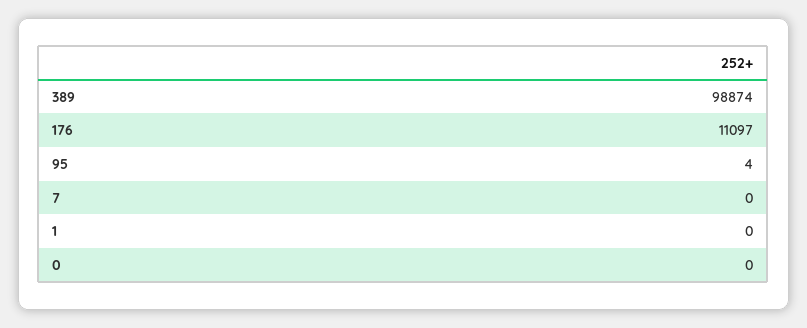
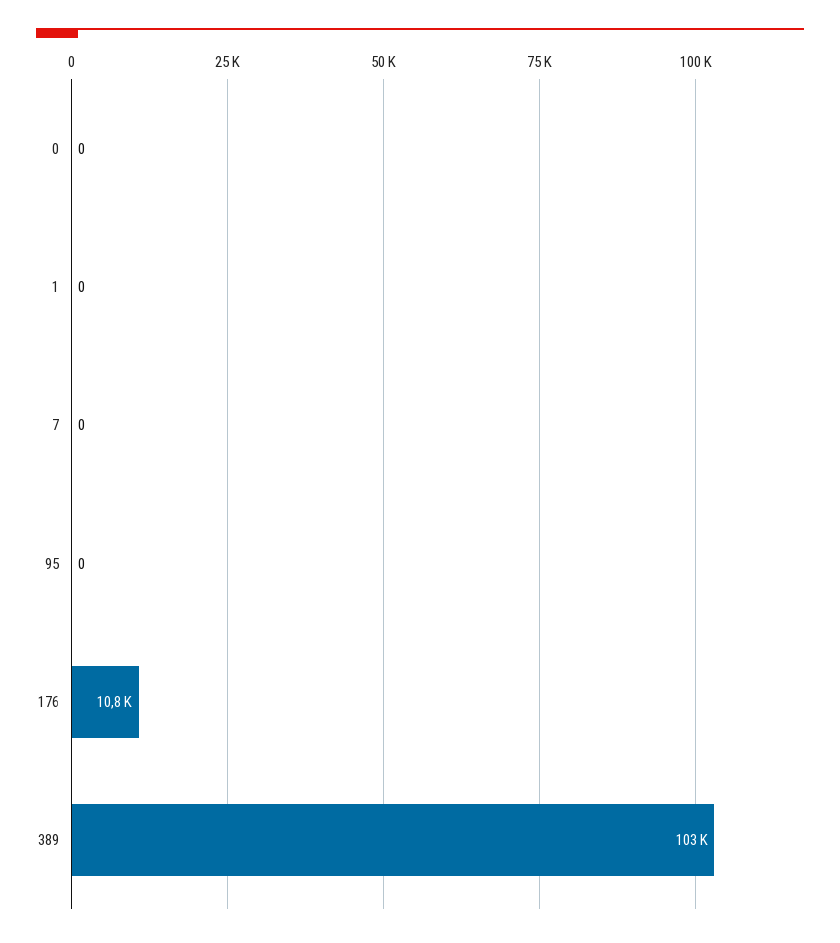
389: 98874 -> 103000
176: 11097 -> 10800
95: 4 -> 0

